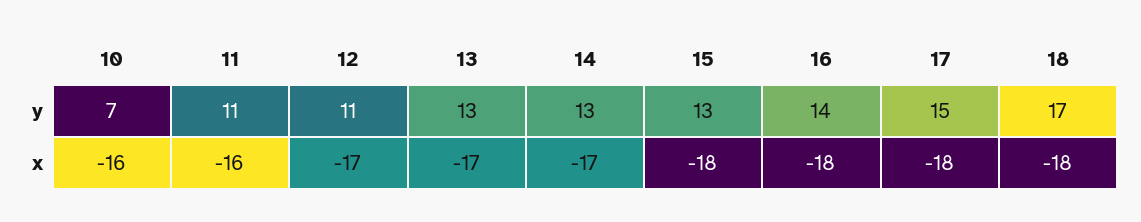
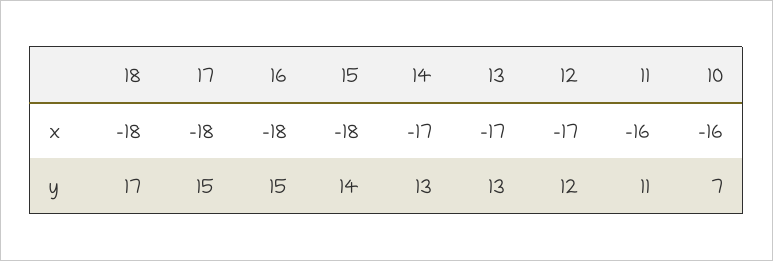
12, y: 11 -> 12
15, y: 13 -> 14
16, y: 14 -> 15

